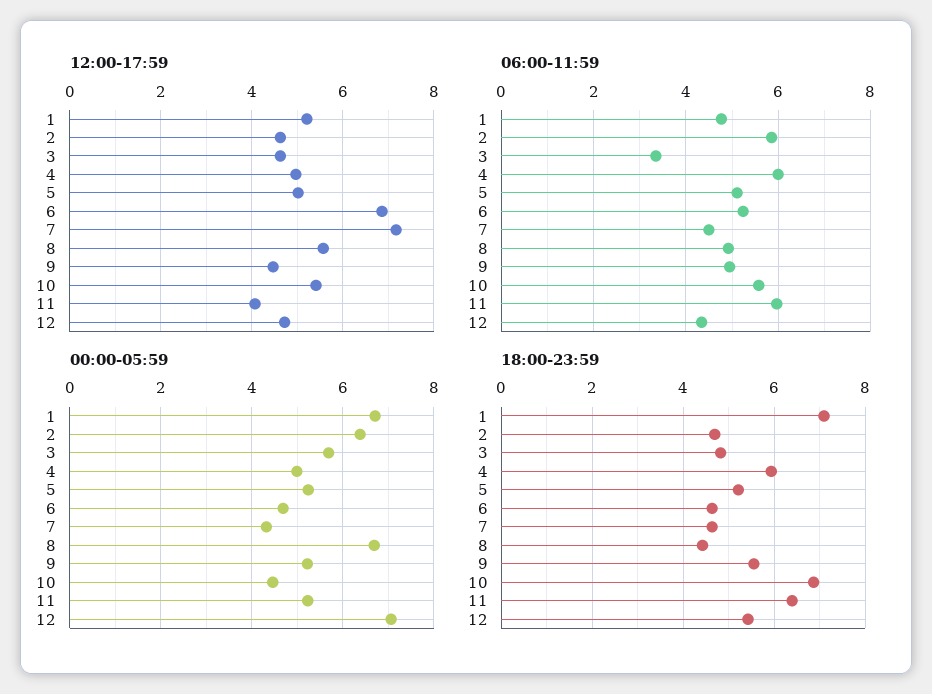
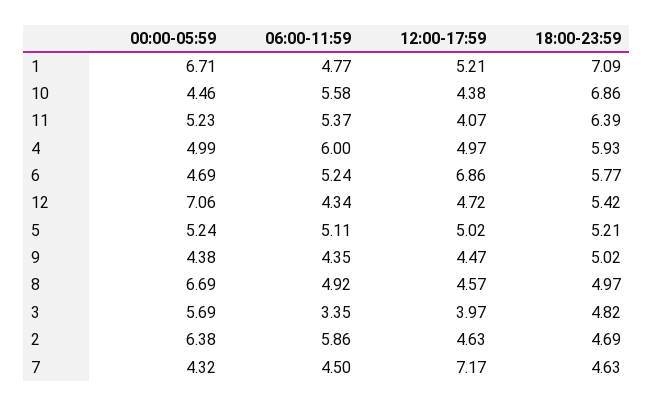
12:00-17:59, 3: 4.6 -> 3.97
12:00-17:59, 8: 5.6 -> 4.57
12:00-17:59, 10: 5.4 -> 4.38
06:00-11:59, 9: 5 -> 4.35
06:00-11:59, 11: 6 -> 5.37
00:00-05:59, 9: 5.2 -> 4.38
18:00-23:59, 6: 4.6 -> 5.77
18:00-23:59, 8: 4.4 -> 4.97
18:00-23:59, 9: 5.6 -> 5.02

